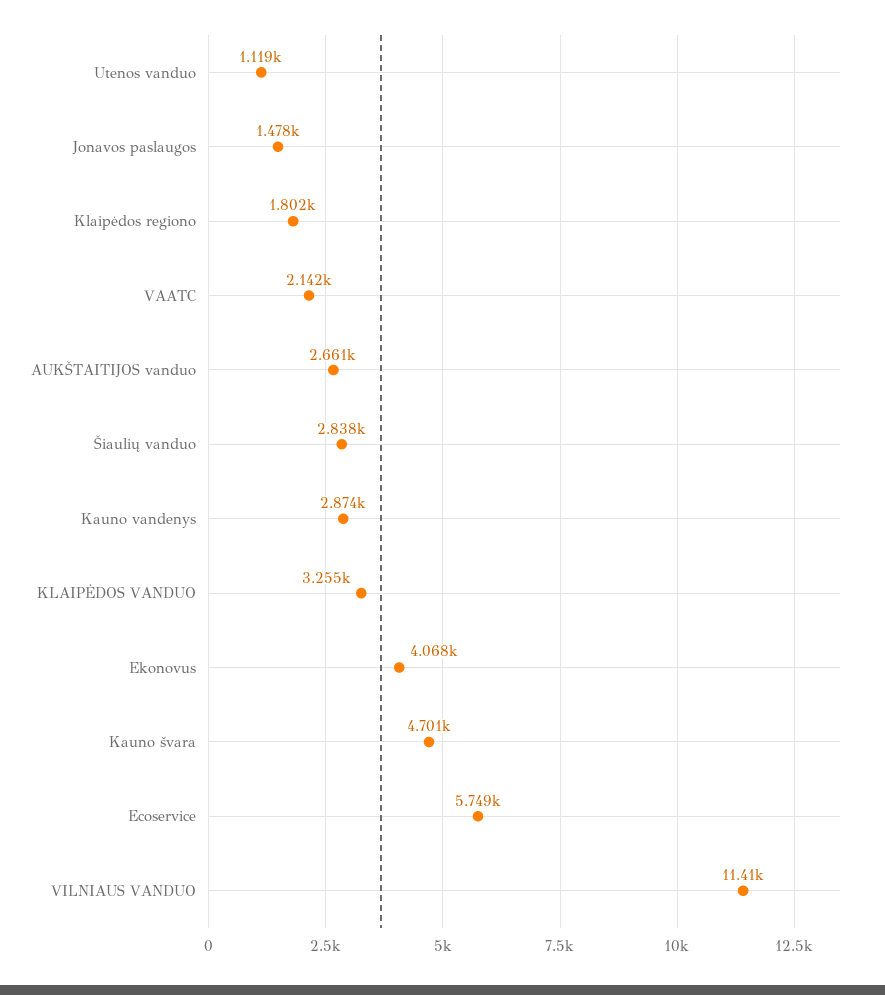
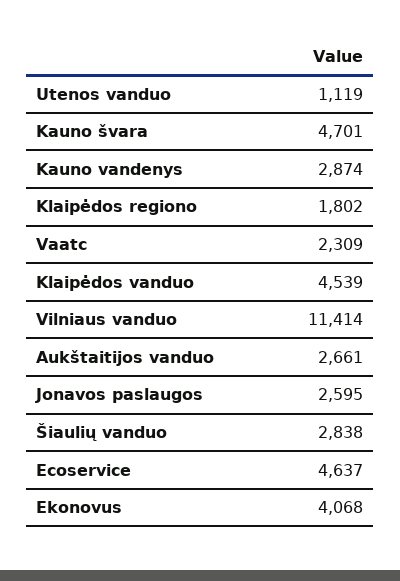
Jonavos paslaugos: 1478 -> 2595
VAATC: 2142 -> 2309
KLAIPĖDOS VANDUO: 3255 -> 4539
Ecoservice: 5749 -> 4637

